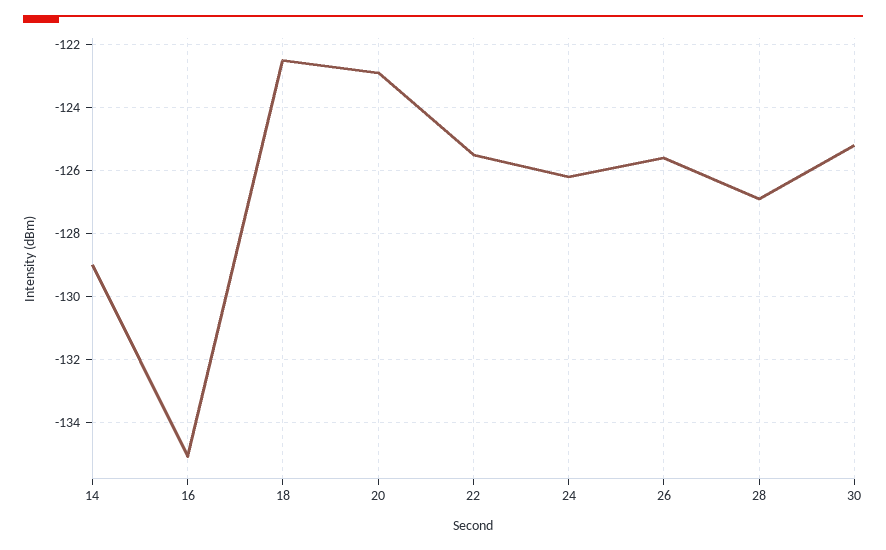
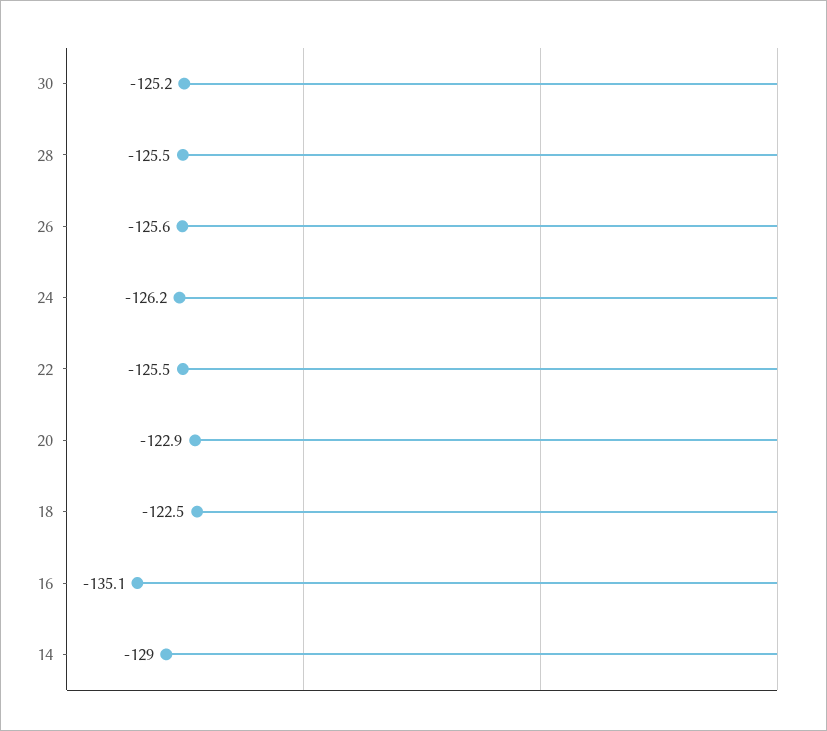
28: -127 -> -125.5

